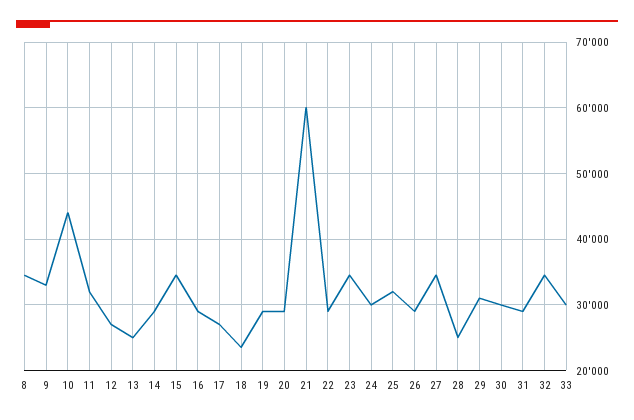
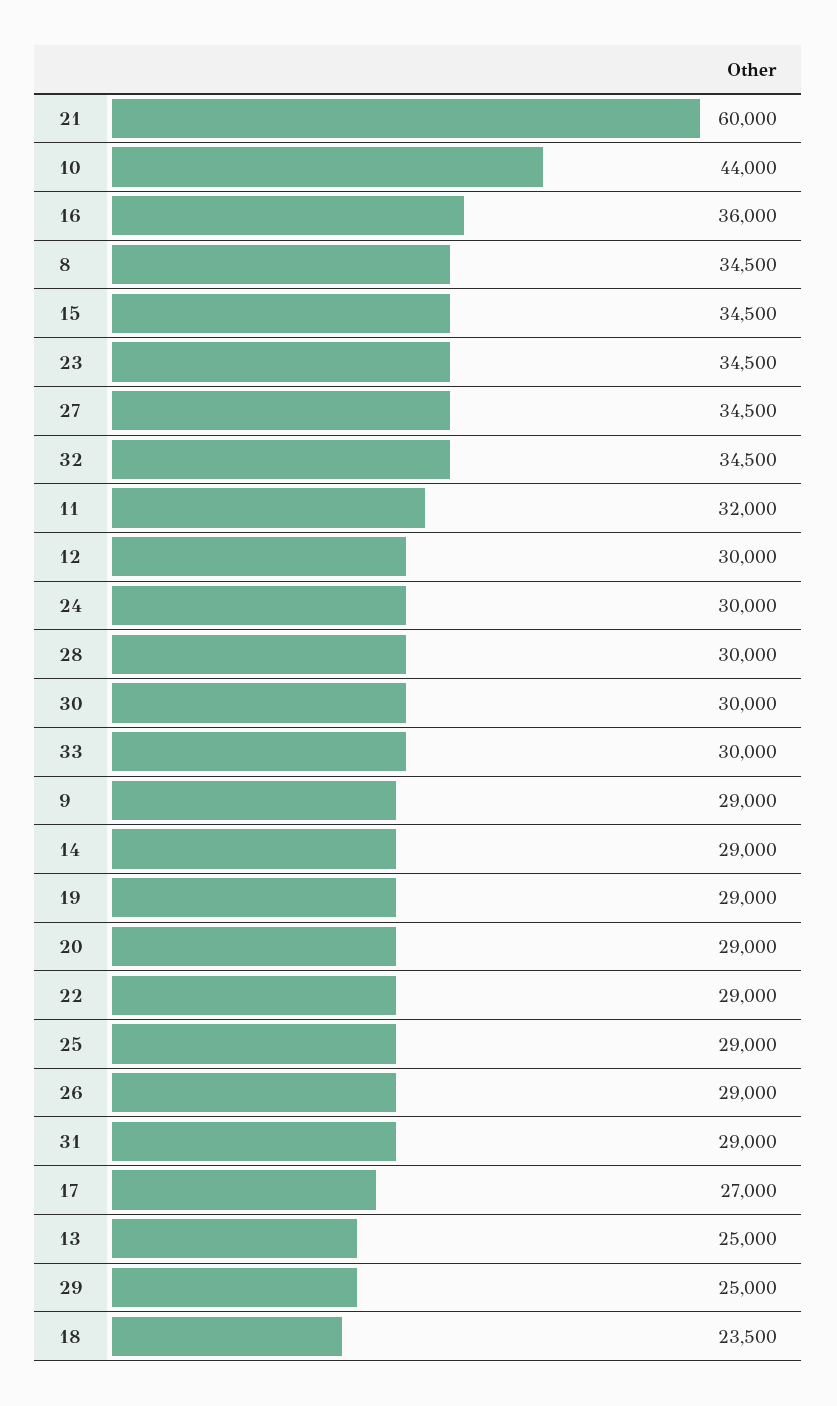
9: 33000 -> 29000
12: 27000 -> 30000
16: 29000 -> 36000
25: 32000 -> 29000
28: 25000 -> 30000
29: 31000 -> 25000

